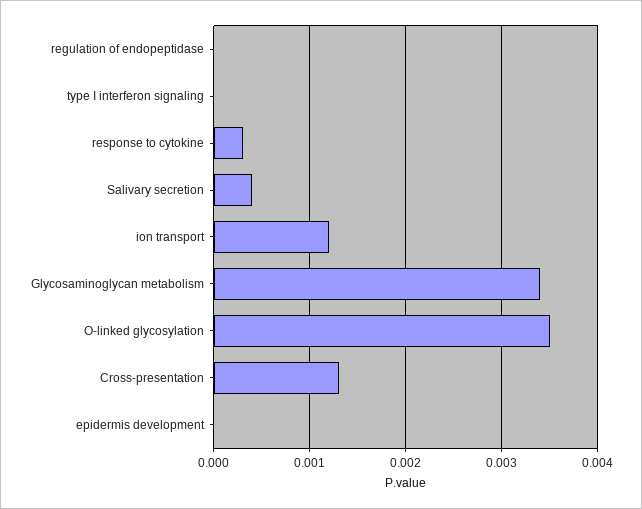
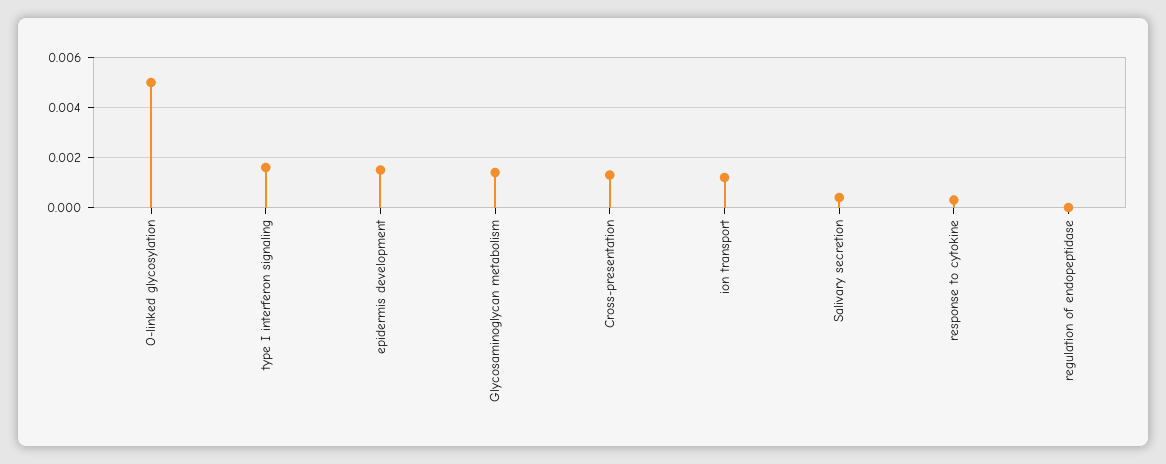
type I interferon signaling: 0 -> 0.0015
Glycosaminoglycan metabolism: 0.0034 -> 0.0015
O-linked glycosylation: 0.0035 -> 0.005
epidermis development: 0 -> 0.0015

